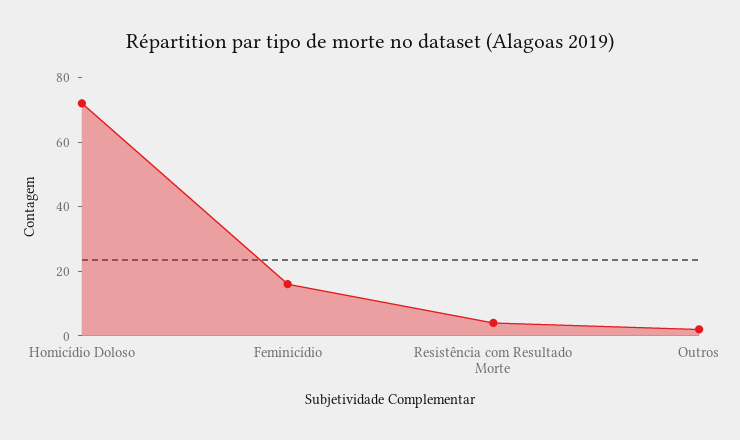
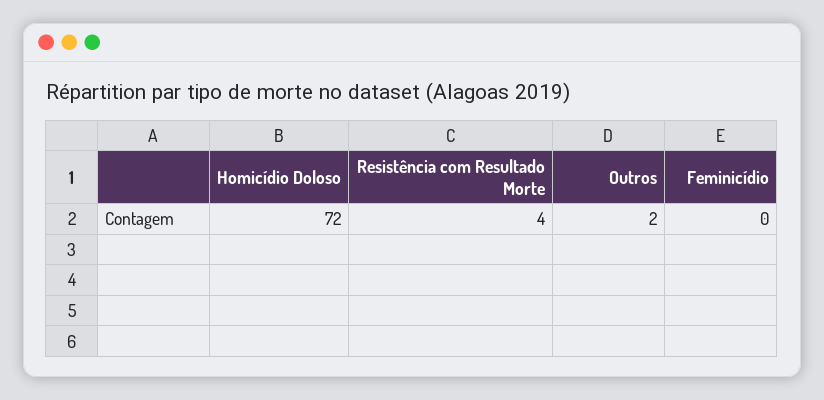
Feminicídio: 15 -> 0

